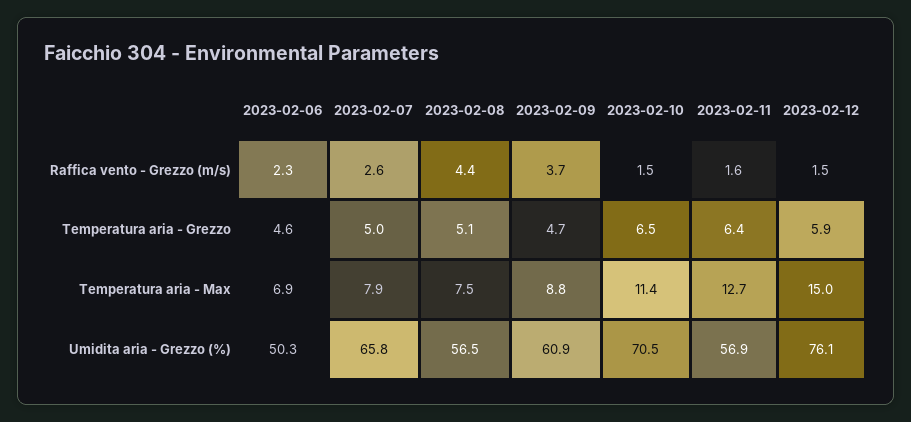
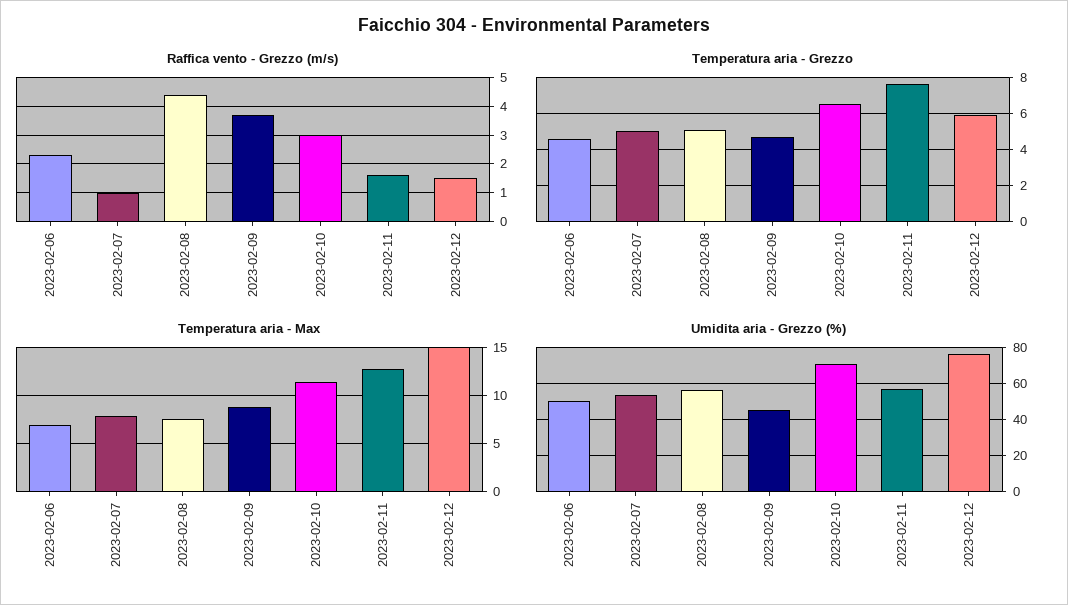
Raffica vento - Grezzo (m/s), 2023-02-07: 2.6 -> 1
Raffica vento - Grezzo (m/s), 2023-02-10: 1.5 -> 3
Temperatura aria - Grezzo, 2023-02-11: 6.4 -> 7.5
Umidita aria - Grezzo (%), 2023-02-07: 65.8 -> 55
Umidita aria - Grezzo (%), 2023-02-09: 60.9 -> 45

